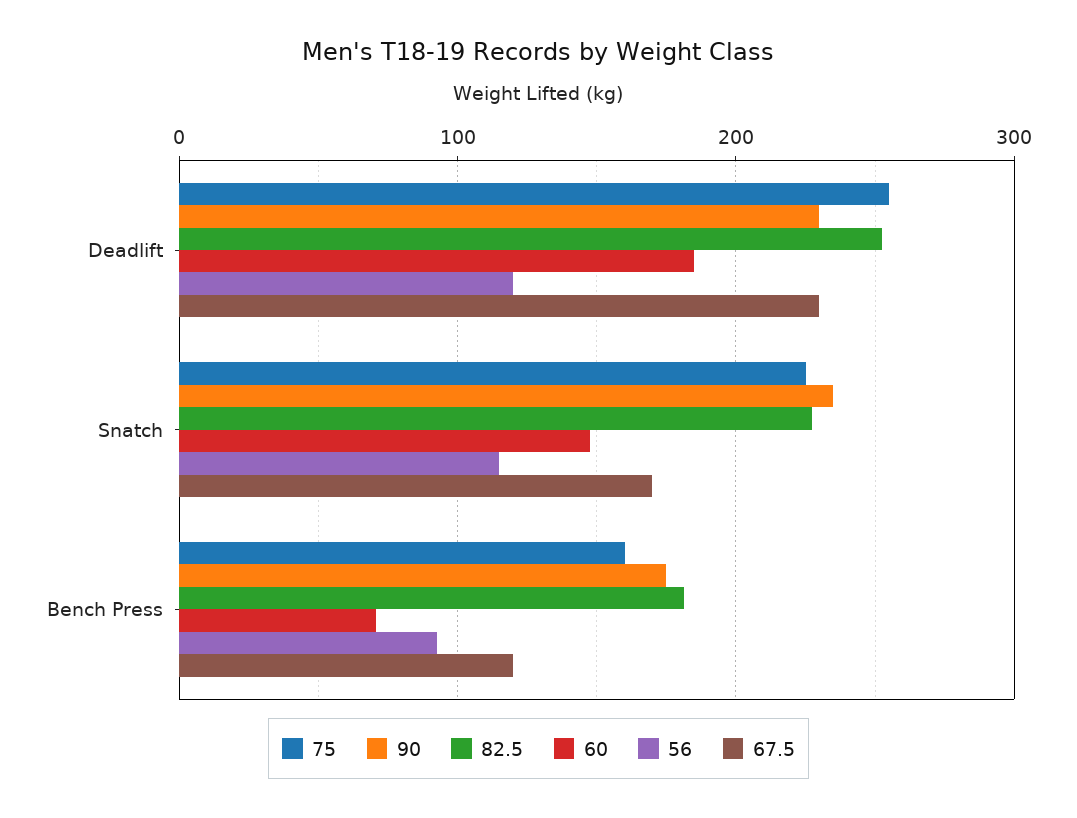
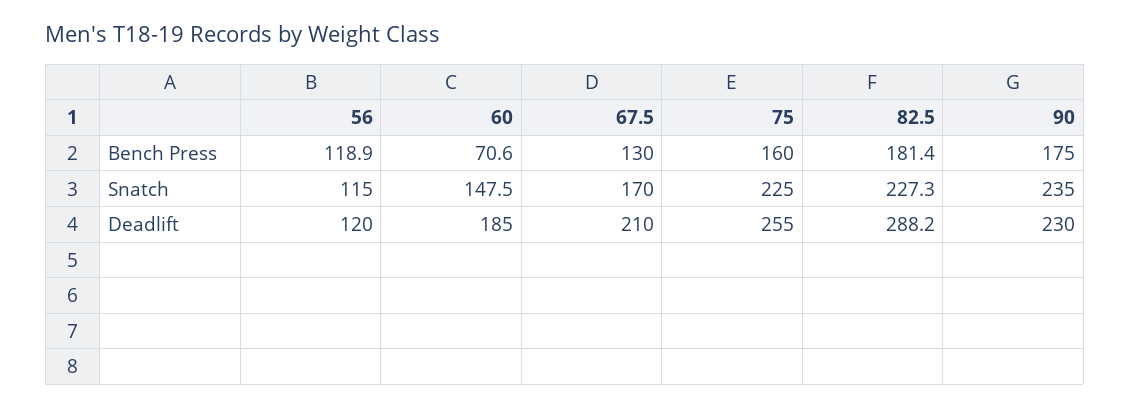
82.5, Deadlift: 250 -> 288.2
67.5, Deadlift: 230 -> 210
56, Bench Press: 90 -> 118.9
67.5, Bench Press: 120 -> 130

